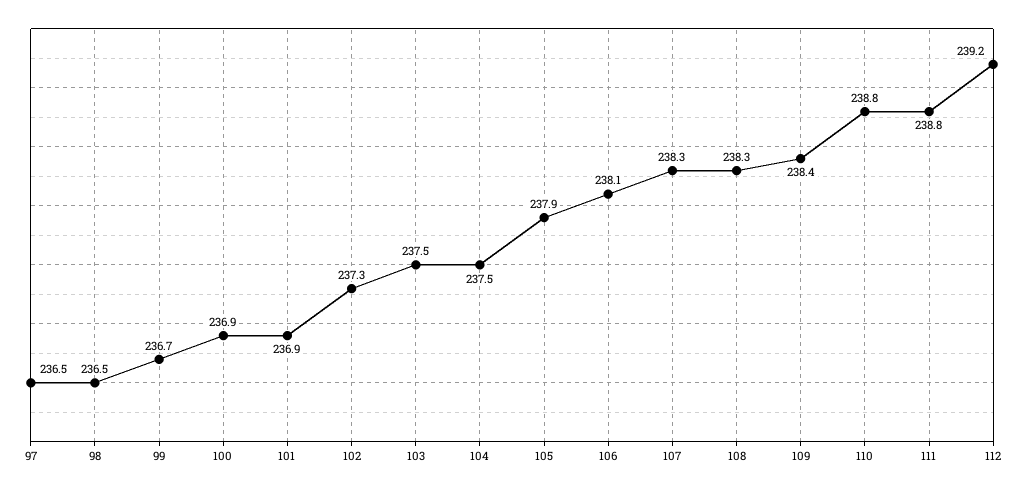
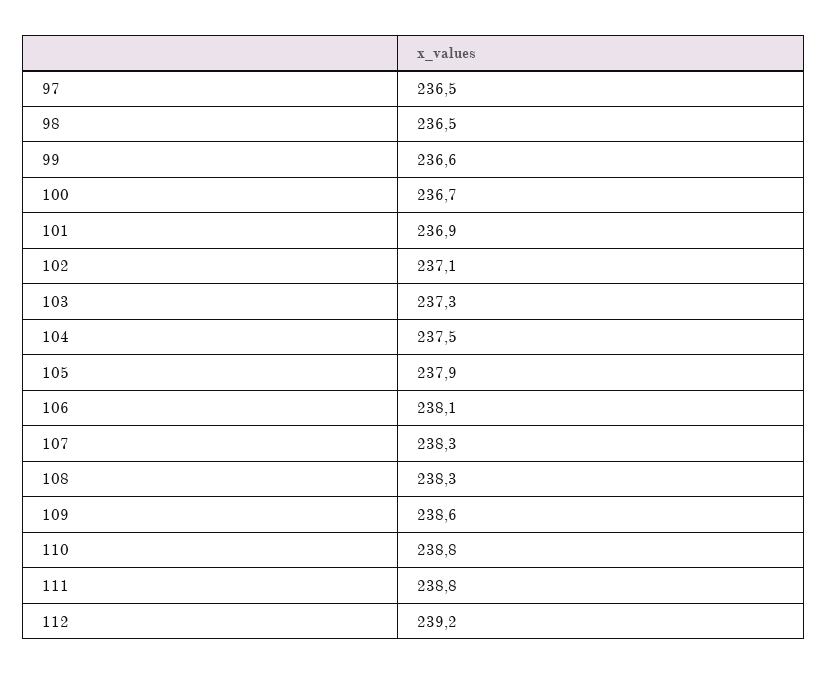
99: 236.7 -> 236.6
100: 236.9 -> 236.7
102: 237.3 -> 237.1
103: 237.5 -> 237.3
109: 238.4 -> 238.6

